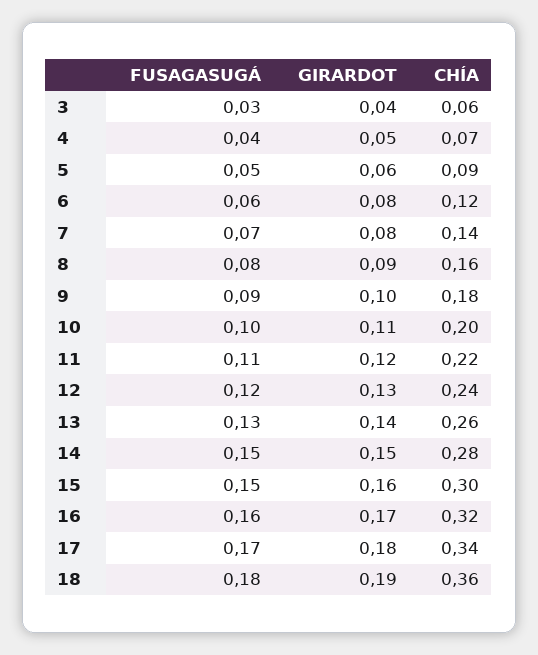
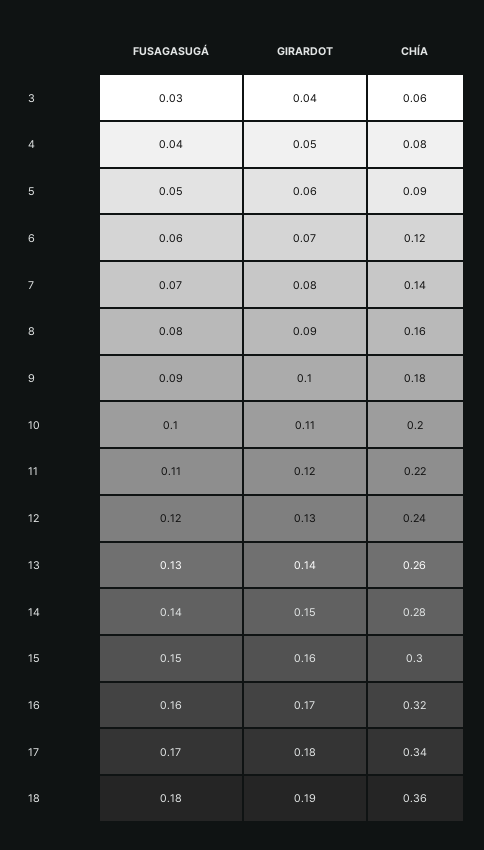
CHÍA, 4: 0.07 -> 0.08
GIRARDOT, 6: 0.08 -> 0.07
FUSAGASUGÁ, 14: 0.15 -> 0.14

